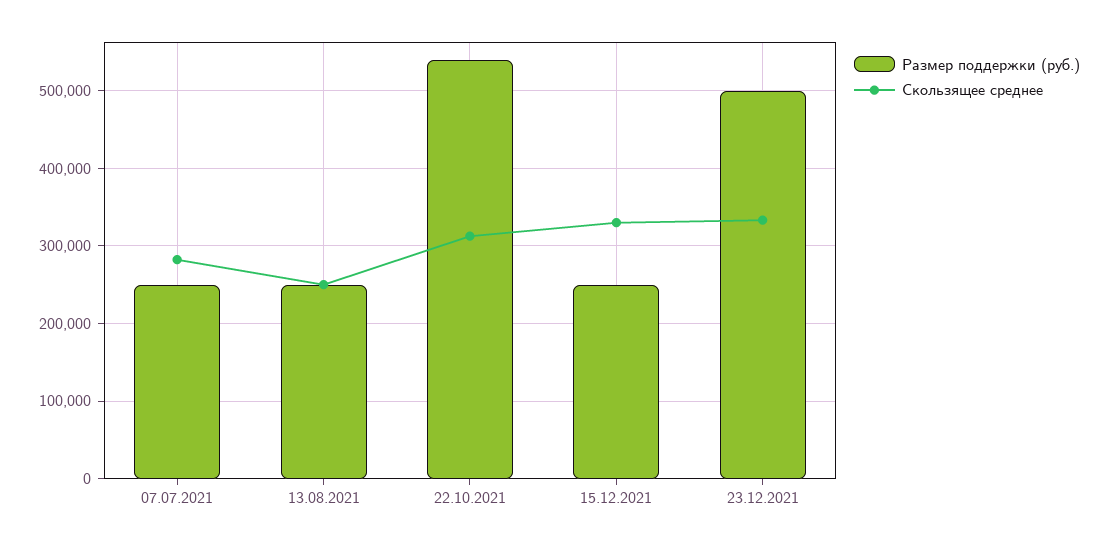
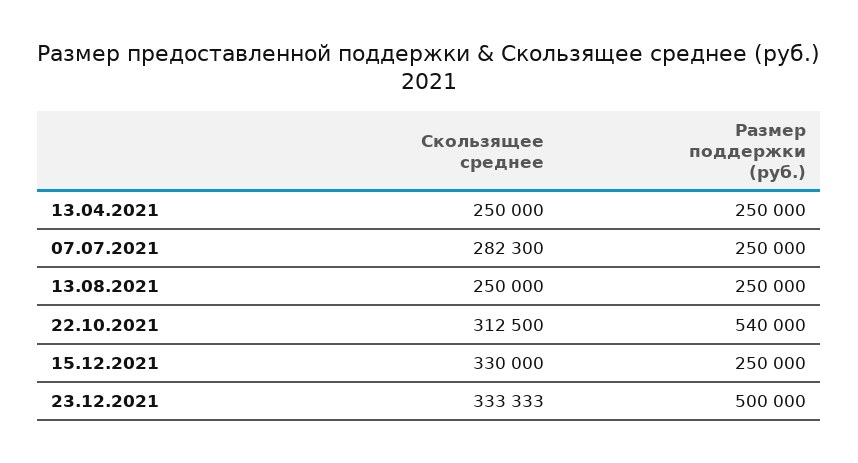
Скользящее среднее, 13.04.2021: none -> 250000
Размер поддержки (руб.), 13.04.2021: none -> 250000

